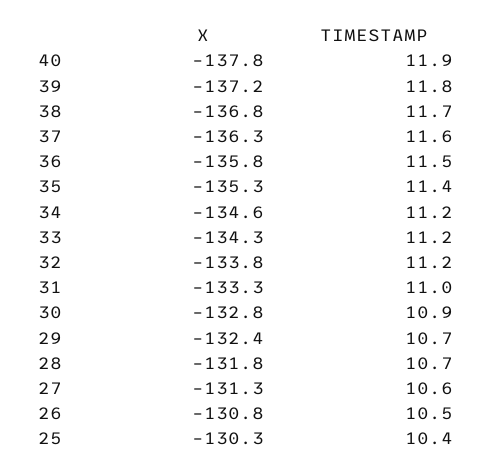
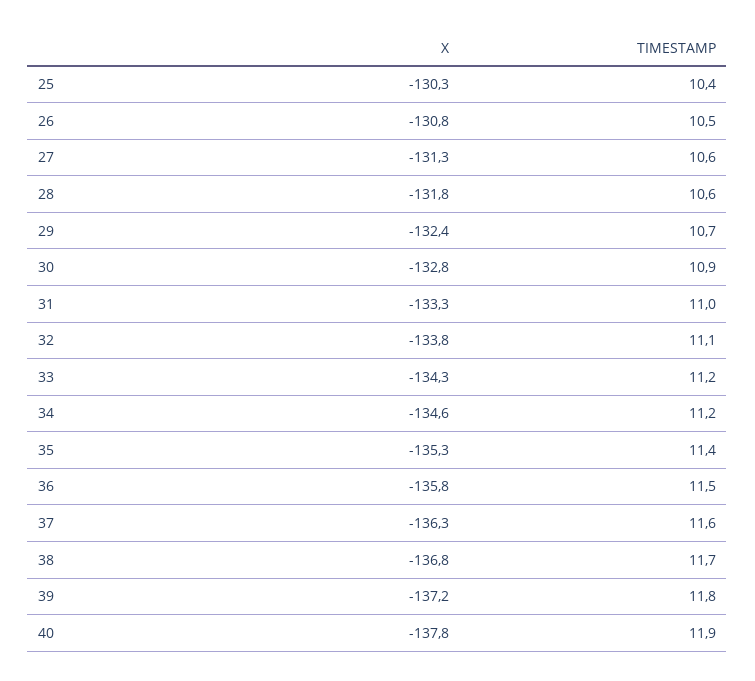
TIMESTAMP, 32: 11.2 -> 11.1
TIMESTAMP, 28: 10.7 -> 10.6

